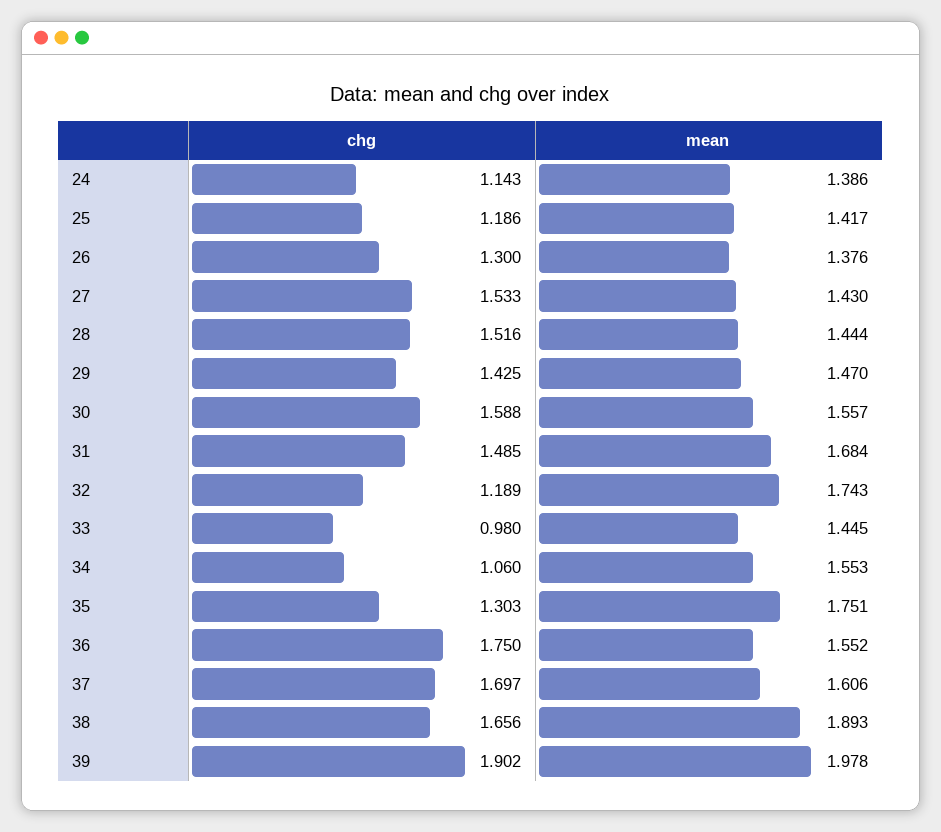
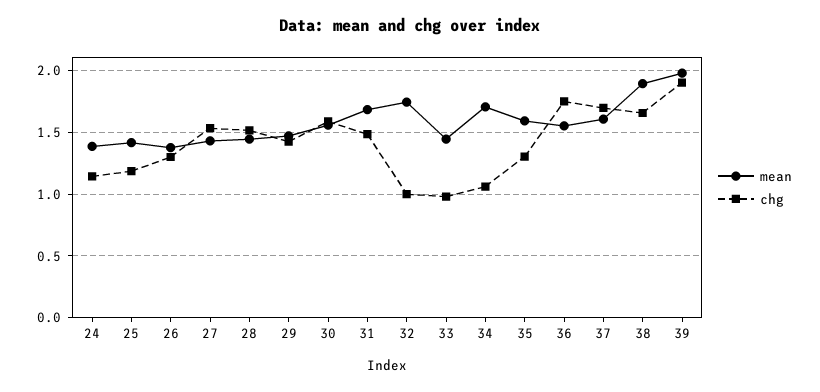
chg, 32: 1.189 -> 1
mean, 34: 1.553 -> 1.7
mean, 35: 1.751 -> 1.6

